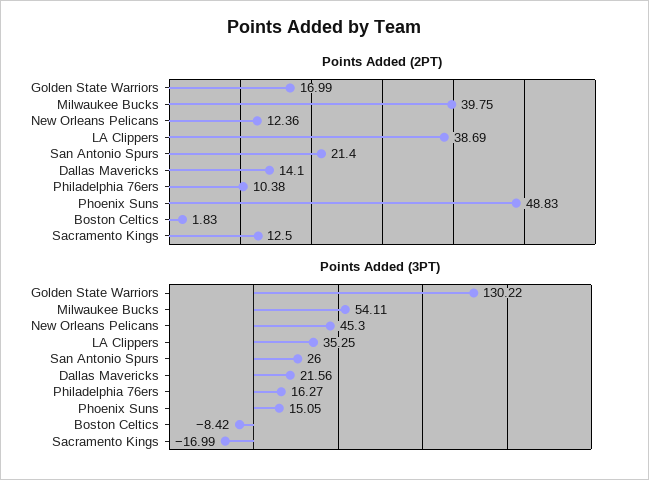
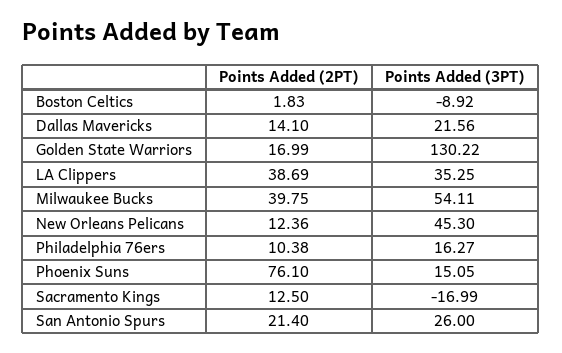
Points Added (2PT), Phoenix Suns: 48.83 -> 76.1
Points Added (3PT), Boston Celtics: -8.42 -> -8.92

